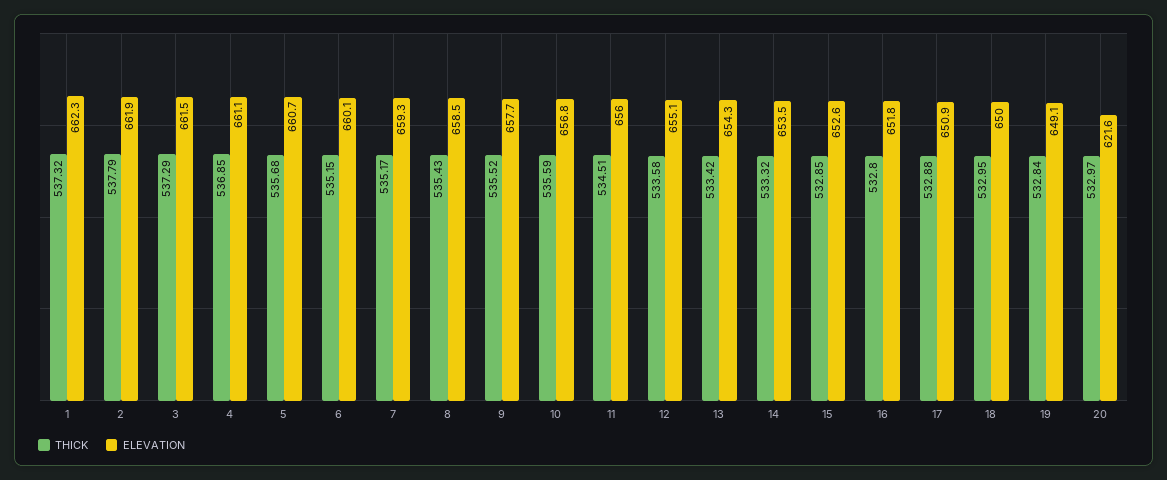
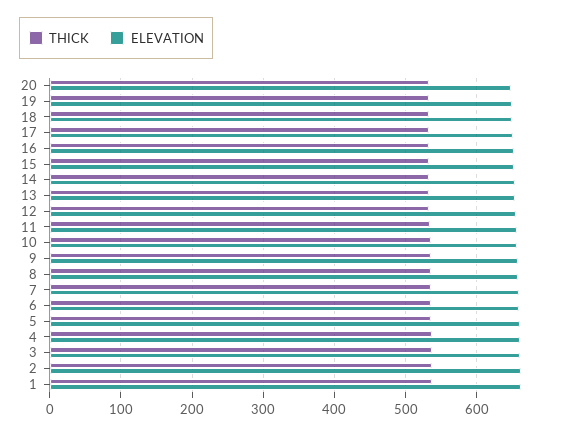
ELEVATION, 20: 621.6 -> 650

